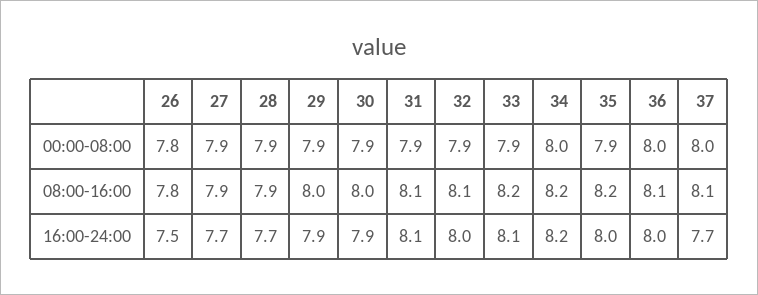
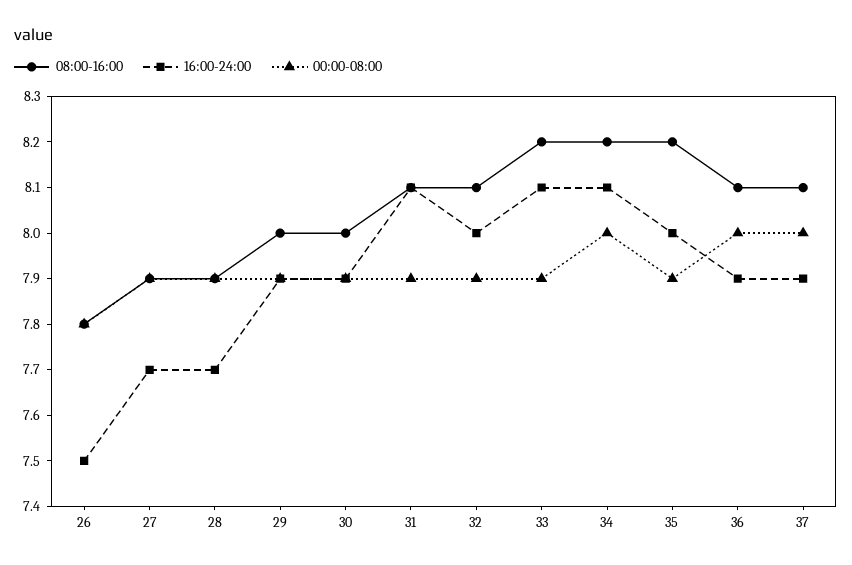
16:00-24:00, 34: 8.2 -> 8.1
16:00-24:00, 36: 8 -> 7.9
16:00-24:00, 37: 7.7 -> 7.9

